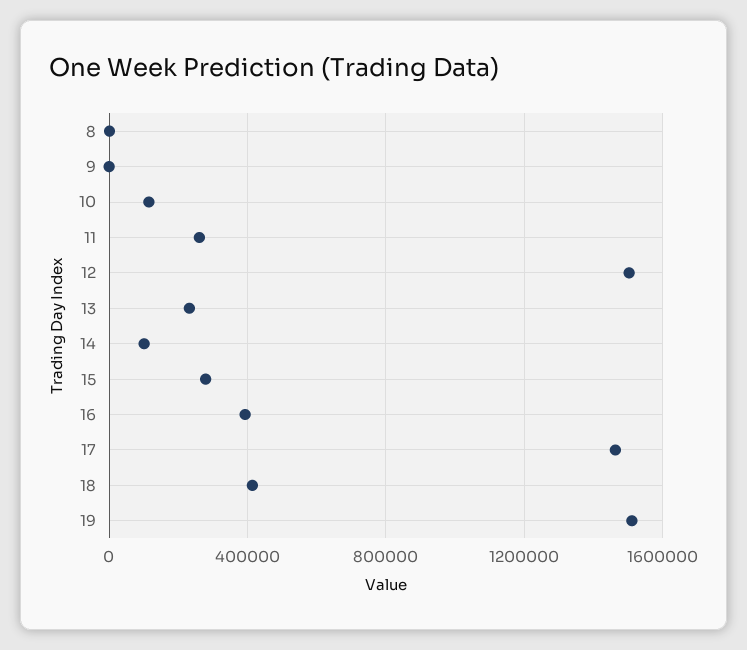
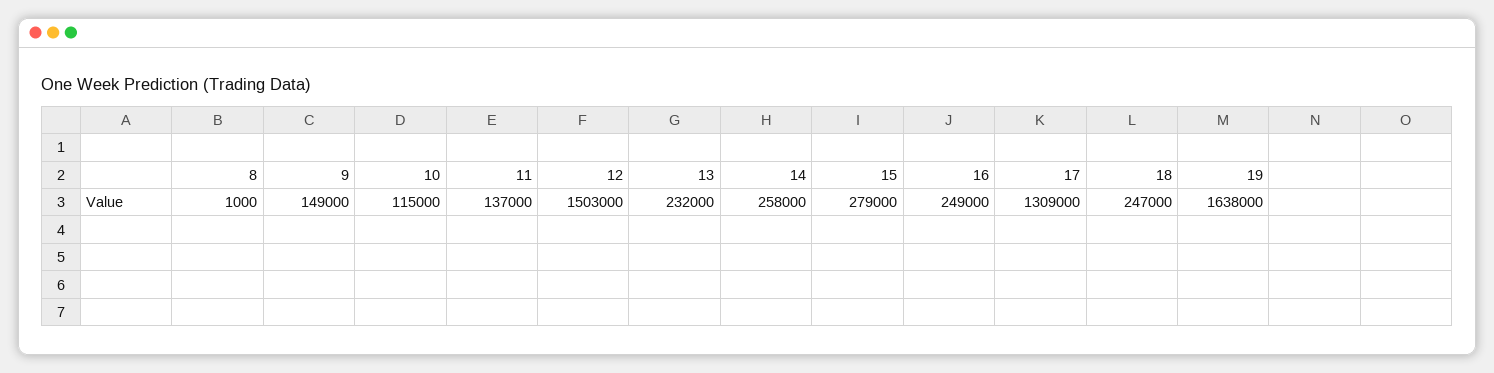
9: 0 -> 149000
11: 250000 -> 137000
14: 100000 -> 258000
16: 400000 -> 249000
17: 1450000 -> 1309000
18: 400000 -> 247000
19: 1500000 -> 1638000

